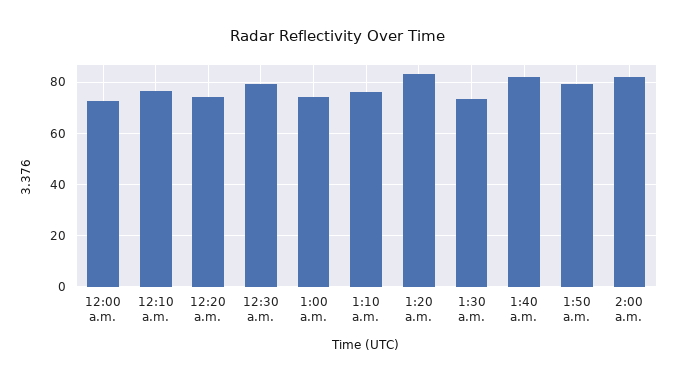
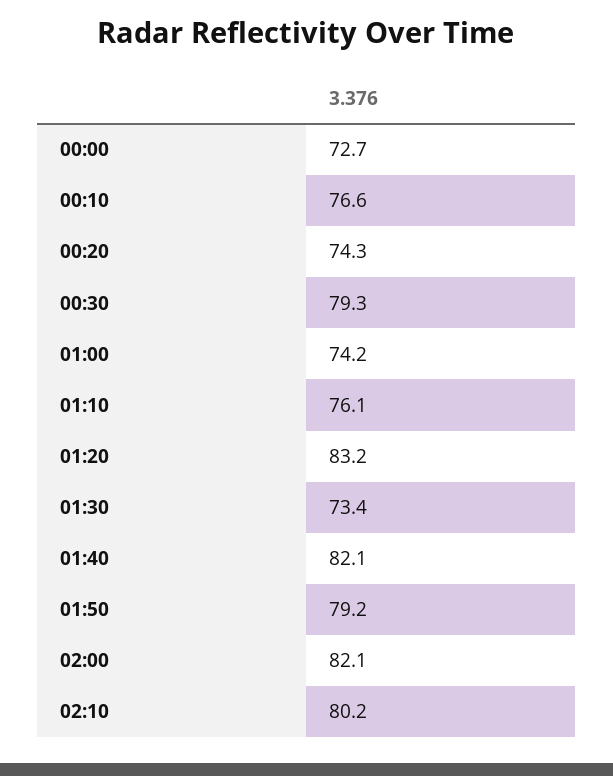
02:10: none -> 80.2

